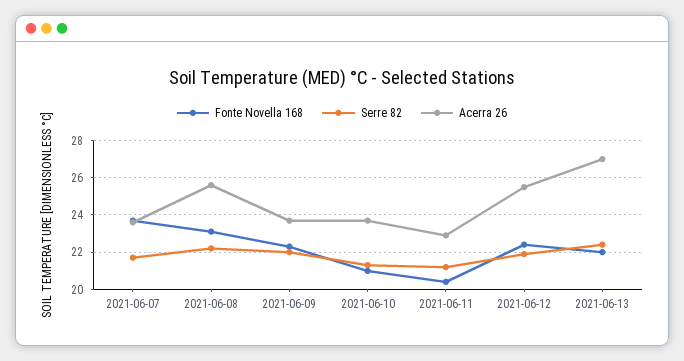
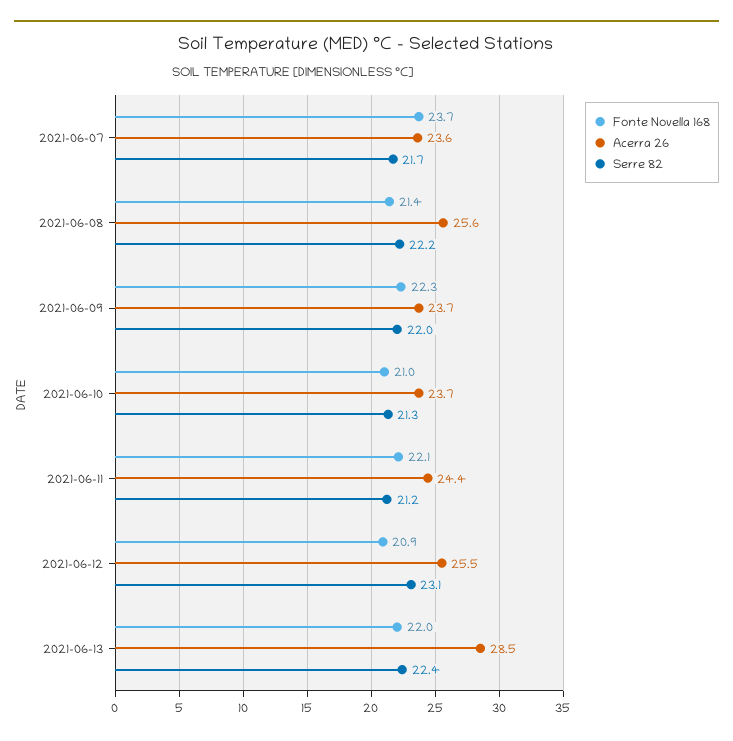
Fonte Novella 168, 2021-06-08: 23 -> 21.4
Fonte Novella 168, 2021-06-11: 20.5 -> 22.1
Acerra 26, 2021-06-11: 23 -> 24.4
Fonte Novella 168, 2021-06-12: 22.5 -> 20.9
Serre 82, 2021-06-12: 22 -> 23.1
Acerra 26, 2021-06-13: 27 -> 28.5

